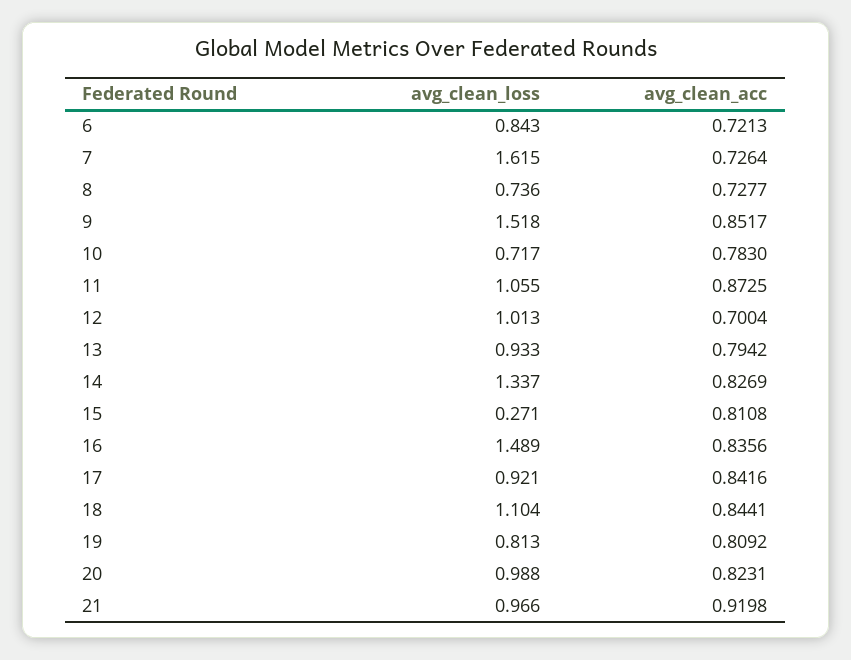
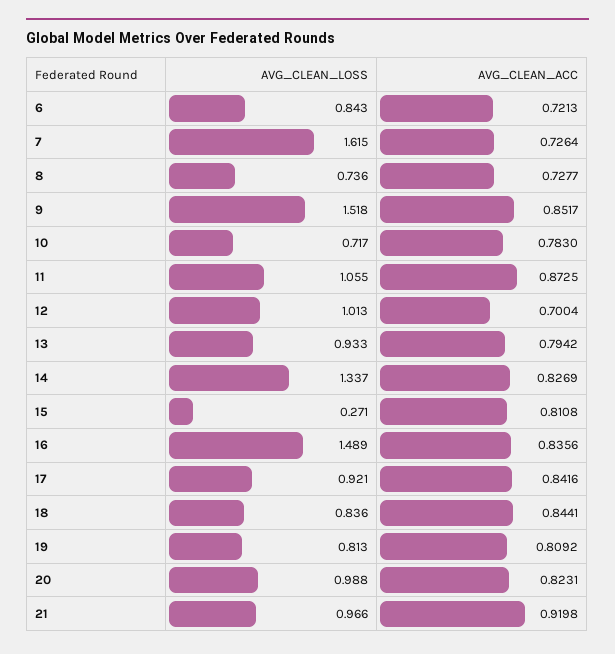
avg_clean_loss, 18: 1.104 -> 0.836

